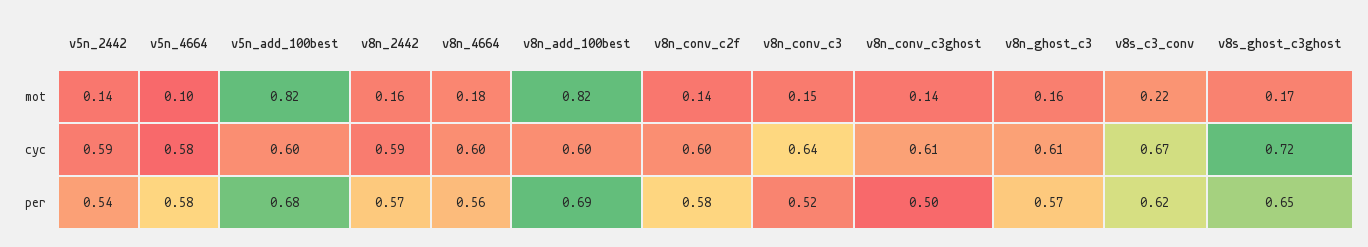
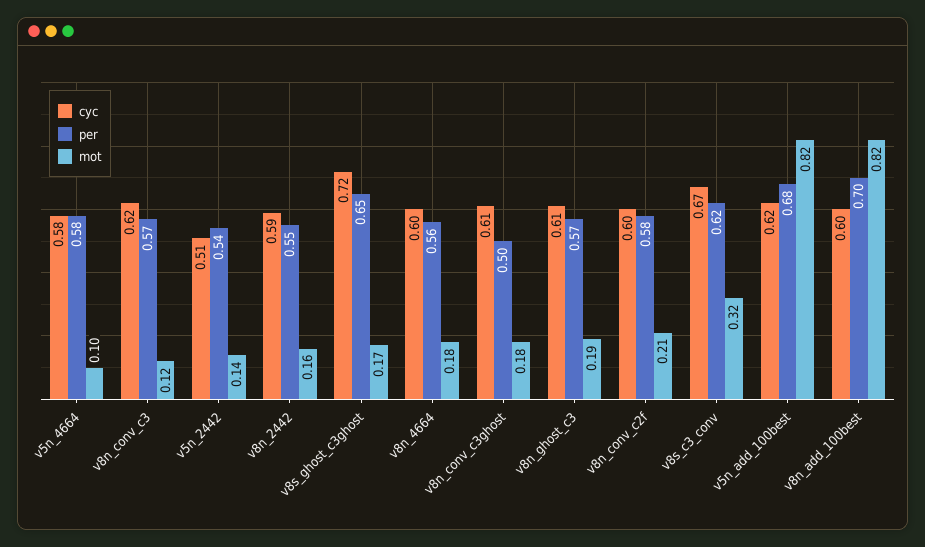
mot, v8n_conv_c2f: 0.14 -> 0.21
mot, v8n_conv_c3: 0.15 -> 0.12
mot, v8n_conv_c3ghost: 0.14 -> 0.18
mot, v8n_ghost_c3: 0.16 -> 0.19
mot, v8s_c3_conv: 0.22 -> 0.32
cyc, v5n_2442: 0.59 -> 0.51
cyc, v5n_add_100best: 0.6 -> 0.62
cyc, v8n_conv_c3: 0.64 -> 0.62
per, v8n_2442: 0.57 -> 0.55
per, v8n_add_100best: 0.69 -> 0.7
per, v8n_conv_c3: 0.52 -> 0.57

